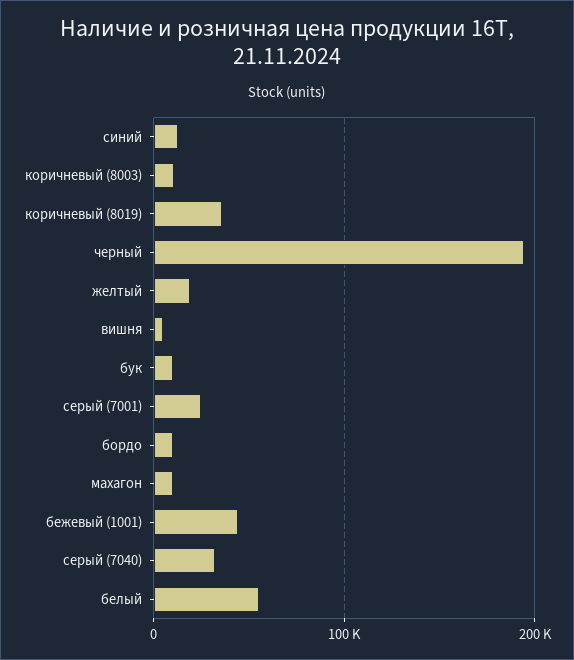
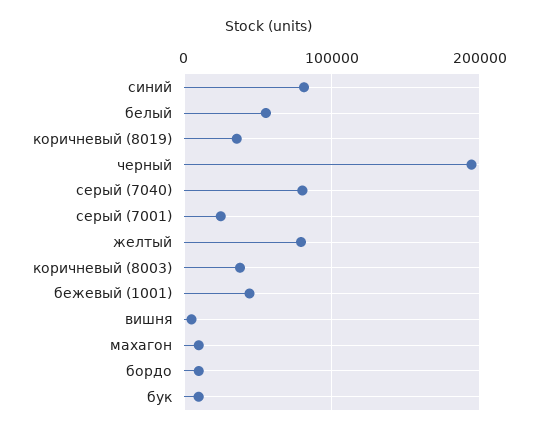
синий: 10000 -> 80000
коричневый (8003): 10000 -> 40000
желтый: 20000 -> 80000
серый (7040): 30000 -> 80000

